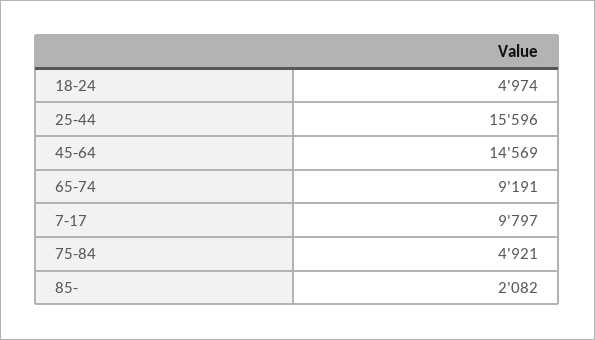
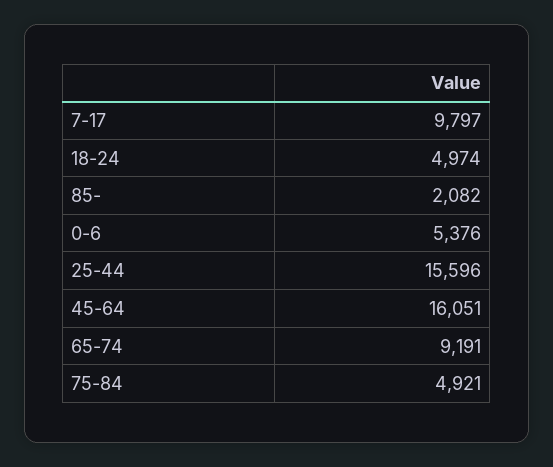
45-64: 14569 -> 16051
0-6: none -> 5376

